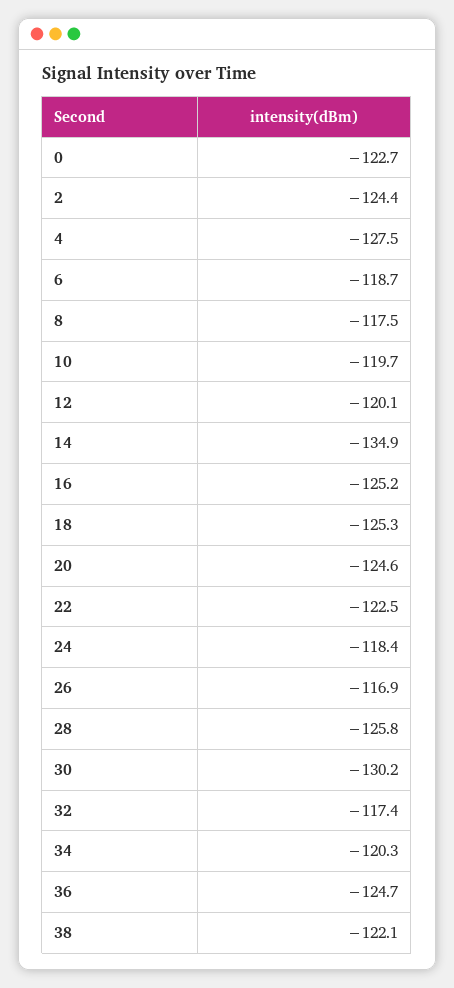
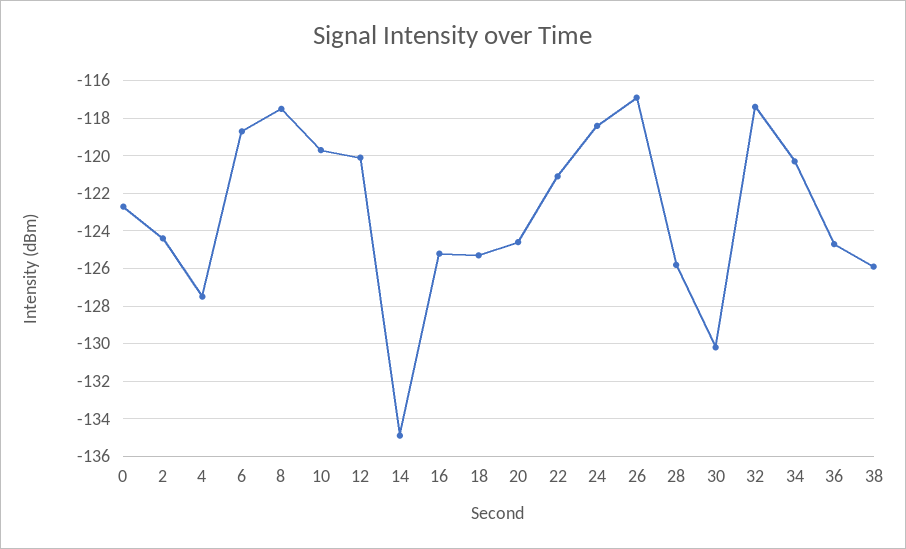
22: -122.5 -> -121
38: -122.1 -> -126

